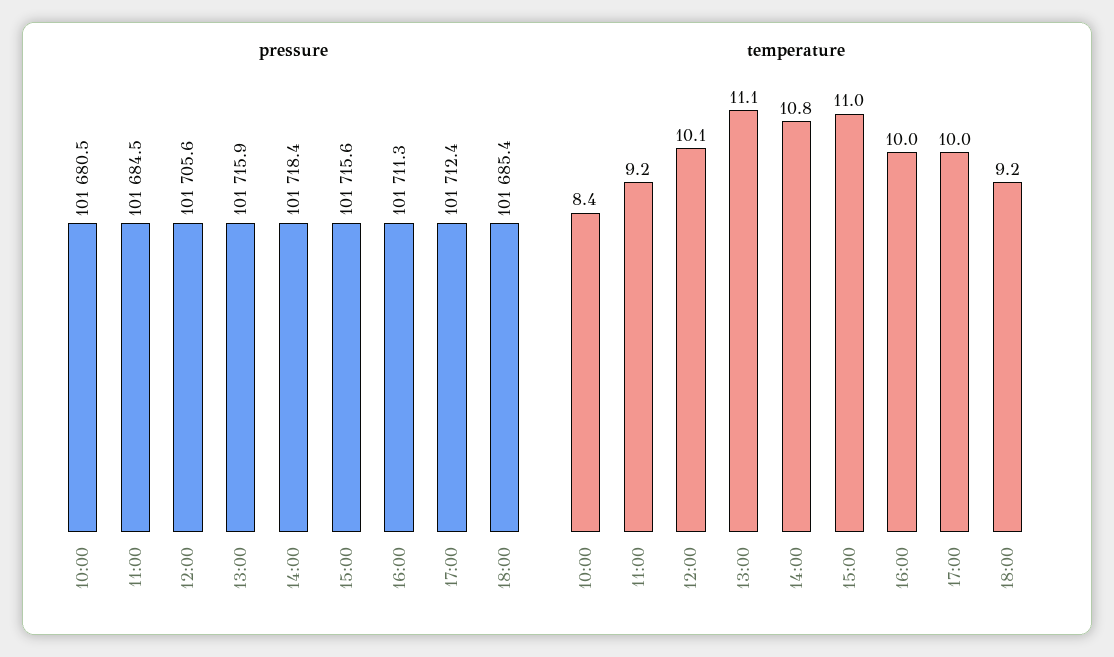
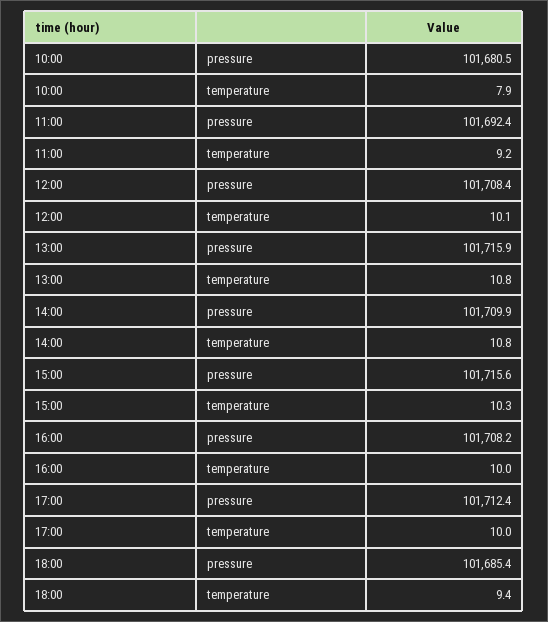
pressure, 11:00: 101684.5 -> 101692.4
pressure, 12:00: 101705.6 -> 101708.4
pressure, 14:00: 101718.4 -> 101709.9
pressure, 16:00: 101711.3 -> 101708.2
temperature, 10:00: 8.4 -> 7.9
temperature, 13:00: 11.1 -> 10.8
temperature, 15:00: 11 -> 10.3
temperature, 18:00: 9.2 -> 9.4

